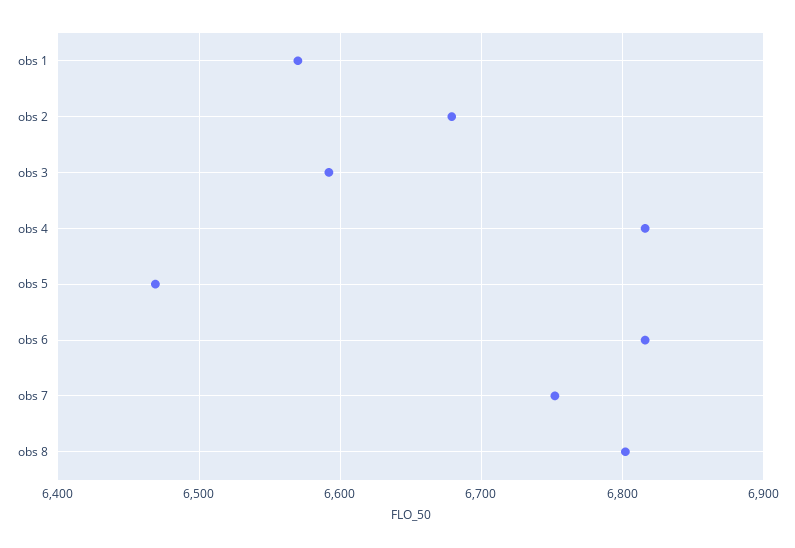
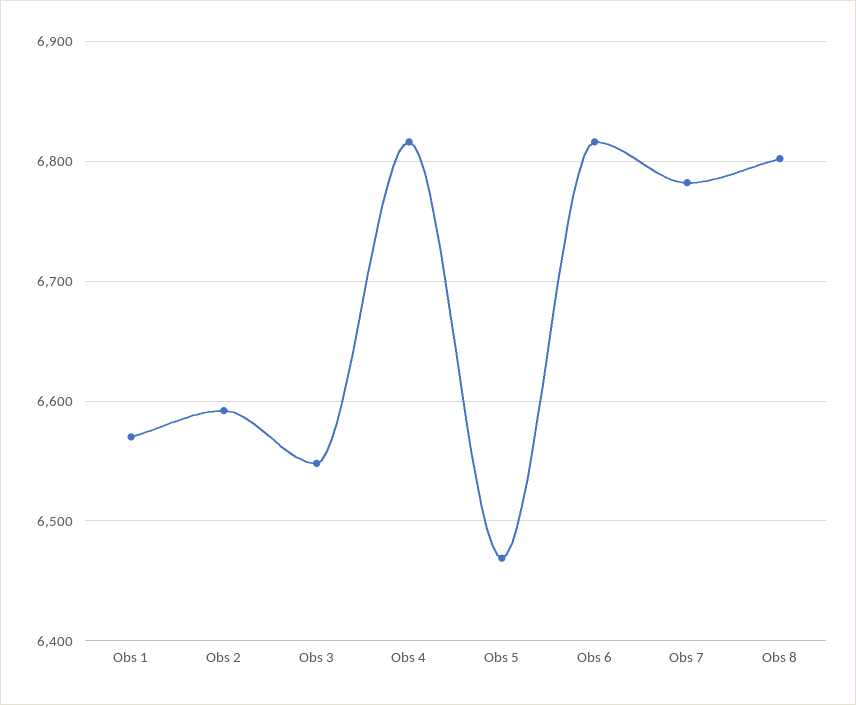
obs 2: 6680 -> 6590
obs 3: 6590 -> 6550
obs 7: 6750 -> 6780

